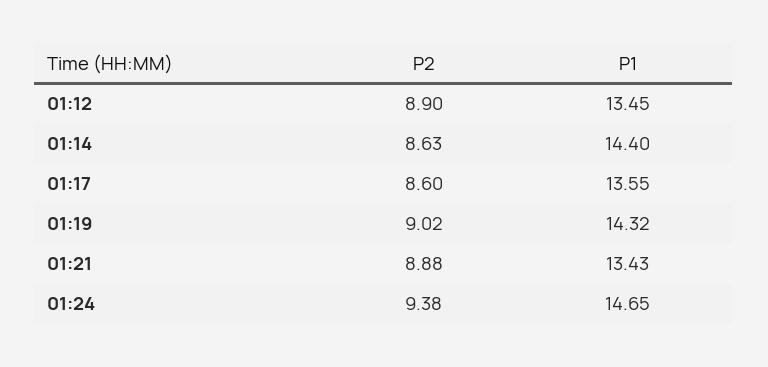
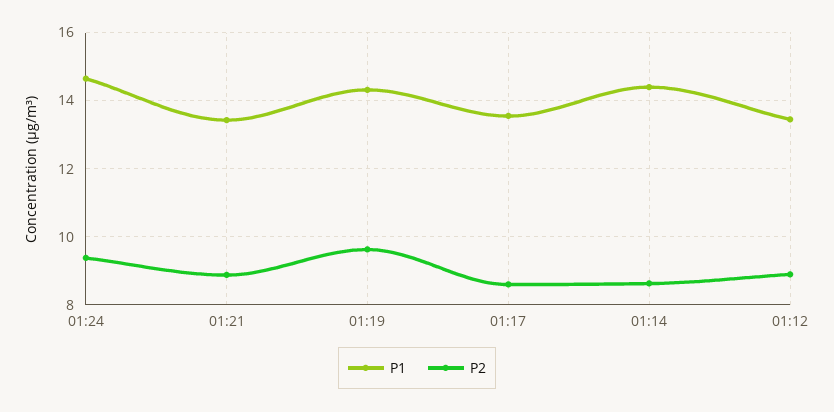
P2, 01:19: 9.02 -> 9.6

